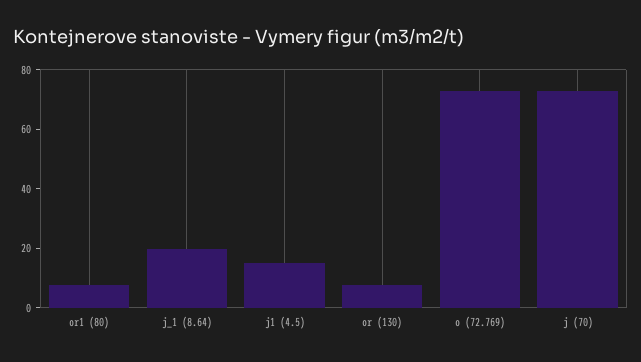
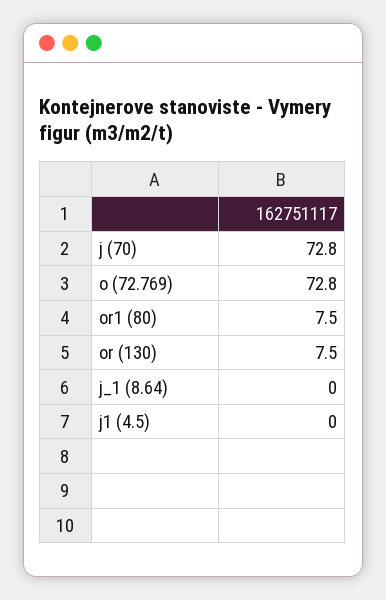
j_1 (8.64): 20 -> 0
j1 (4.5): 15 -> 0

